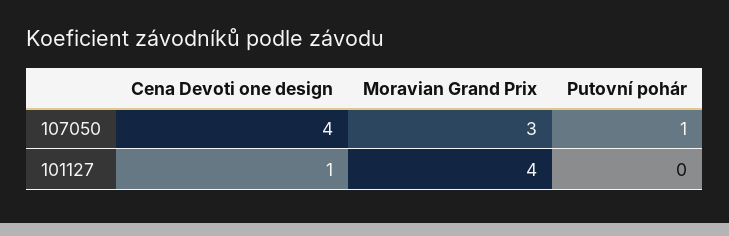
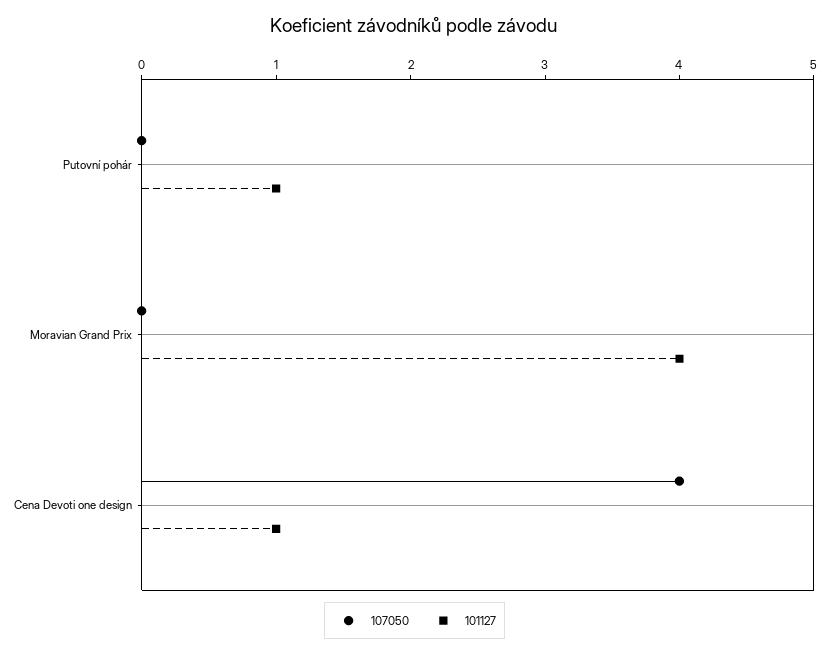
107050, Moravian Grand Prix: 3 -> 0
107050, Putovní pohár: 1 -> 0
101127, Putovní pohár: 0 -> 1

